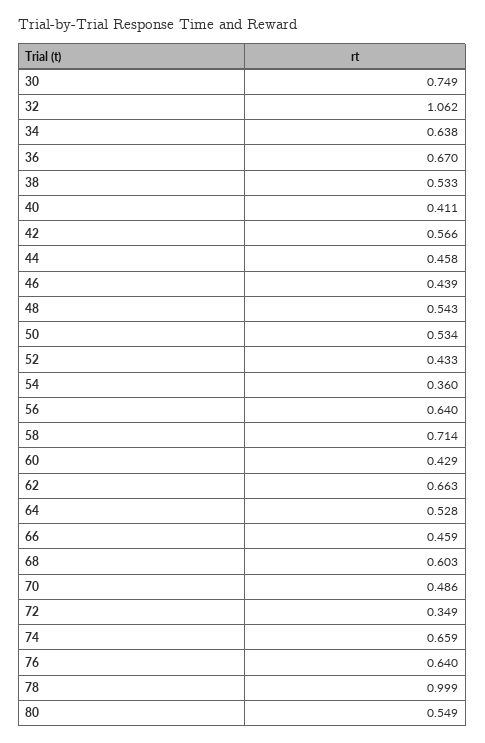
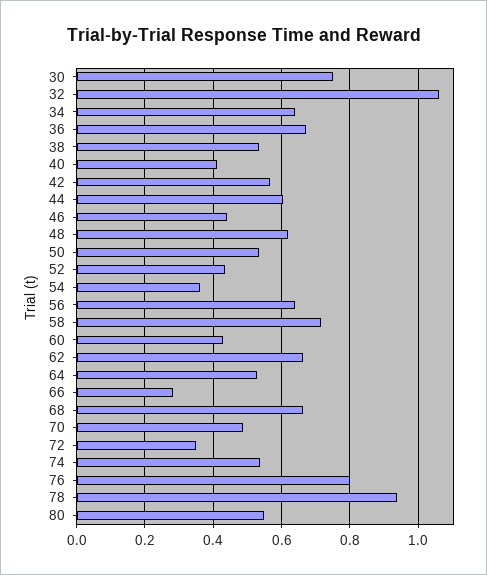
44: 0.458 -> 0.6
48: 0.543 -> 0.62
66: 0.459 -> 0.28
68: 0.603 -> 0.66
74: 0.659 -> 0.54
76: 0.64 -> 0.8
78: 0.999 -> 0.94

